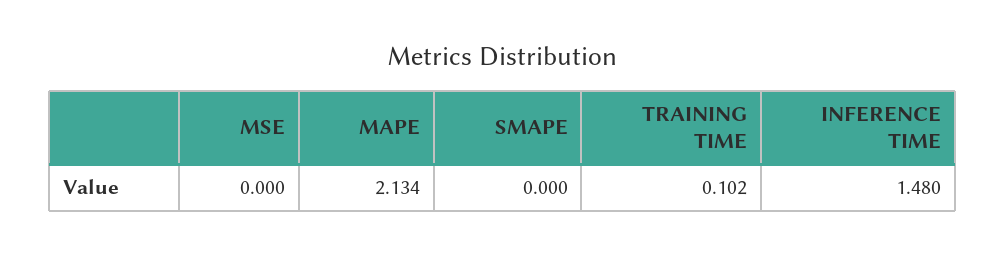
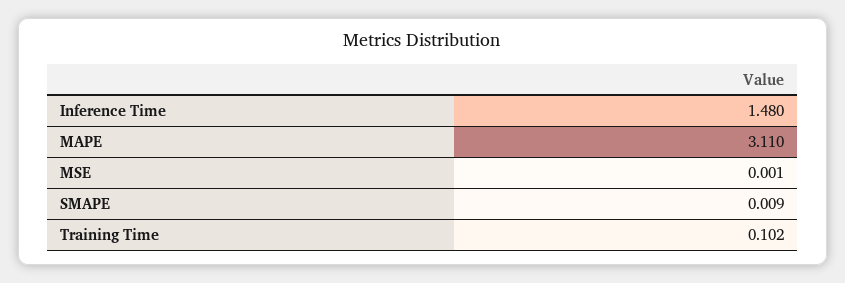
MSE: 0 -> 0.001
MAPE: 2.134 -> 3.11
SMAPE: 0 -> 0.009

